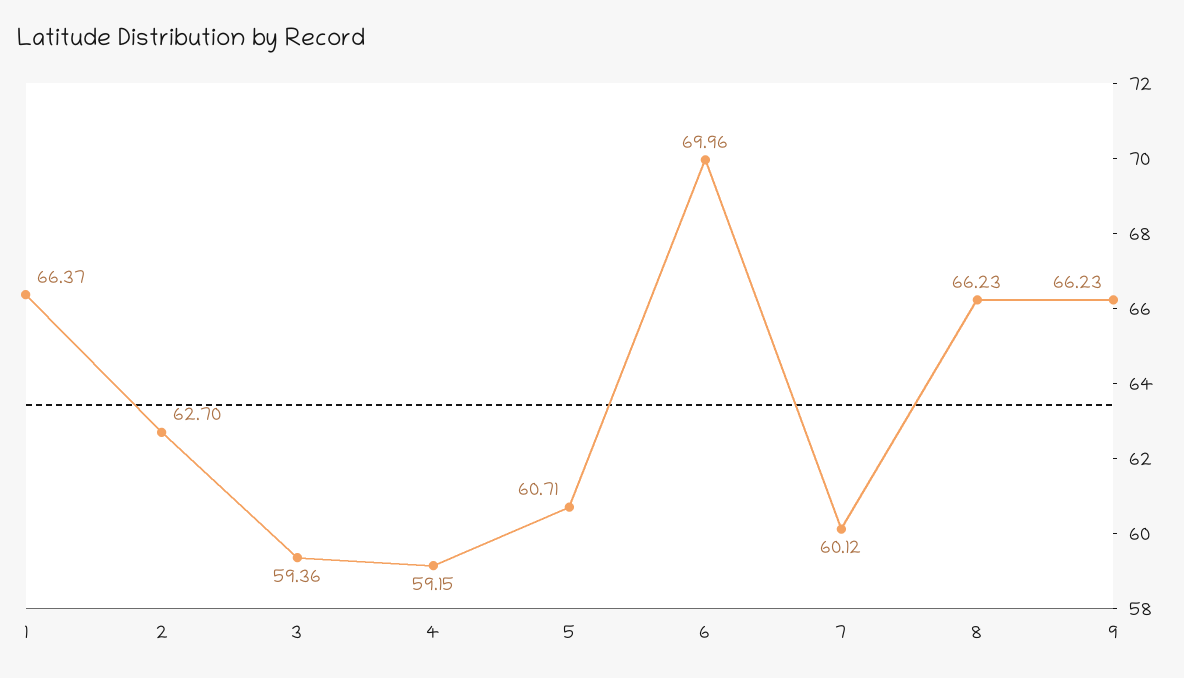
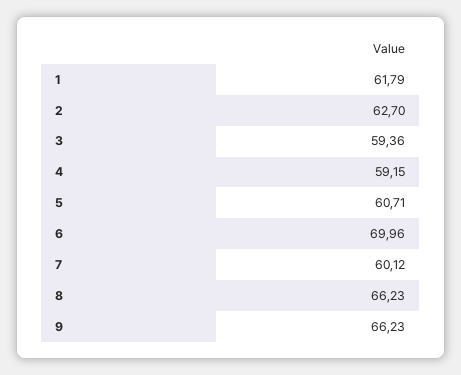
1: 66.37 -> 61.79

